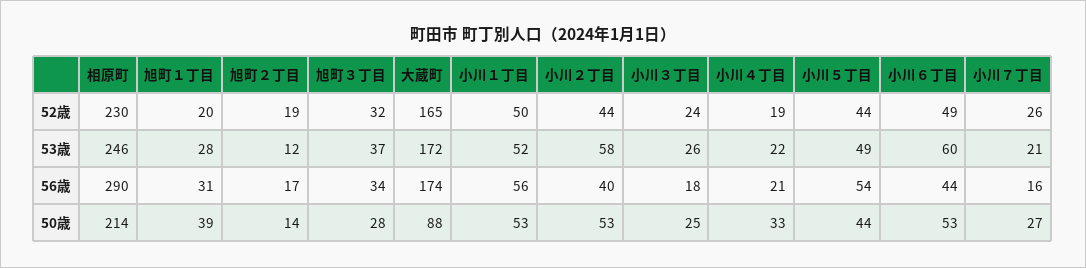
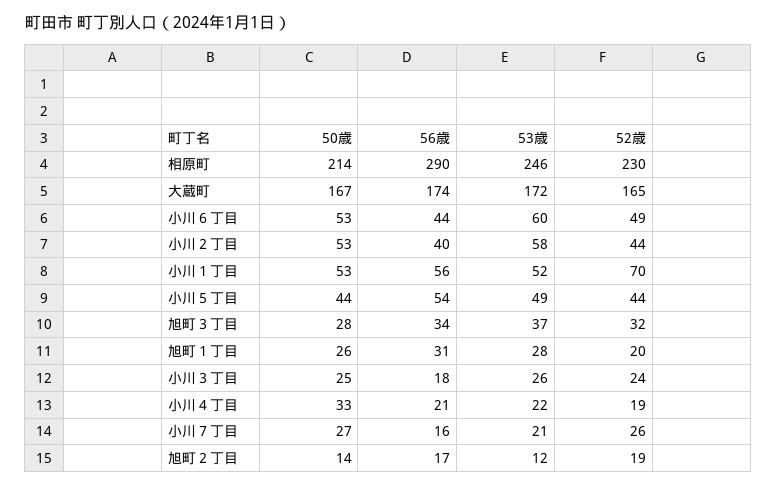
小川１丁目, 52歳: 50 -> 70
旭町１丁目, 50歳: 39 -> 26
大蔵町, 50歳: 88 -> 167

